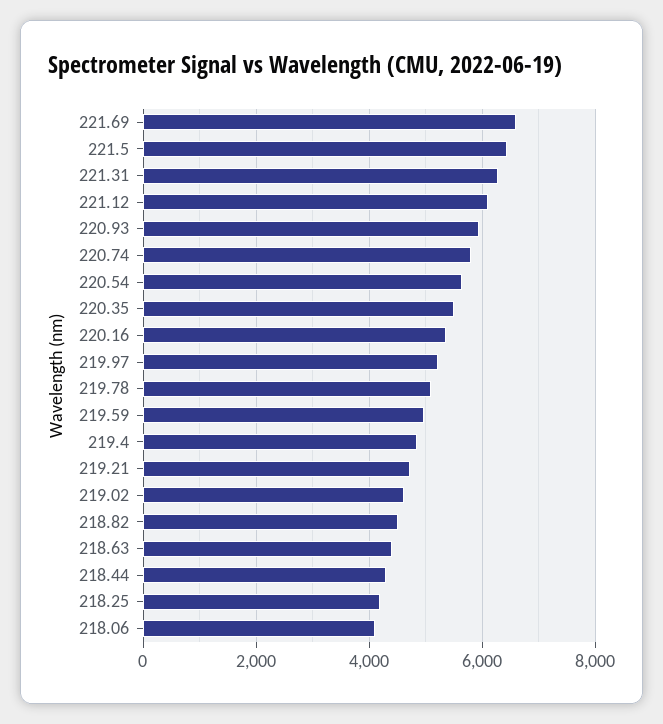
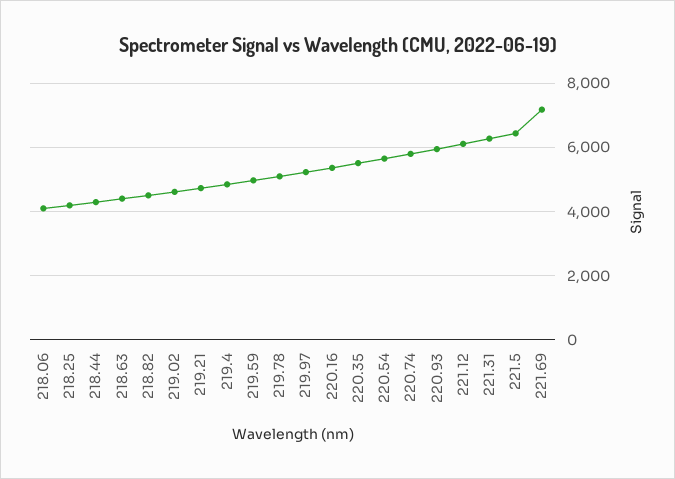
221.69: 6600 -> 7200

